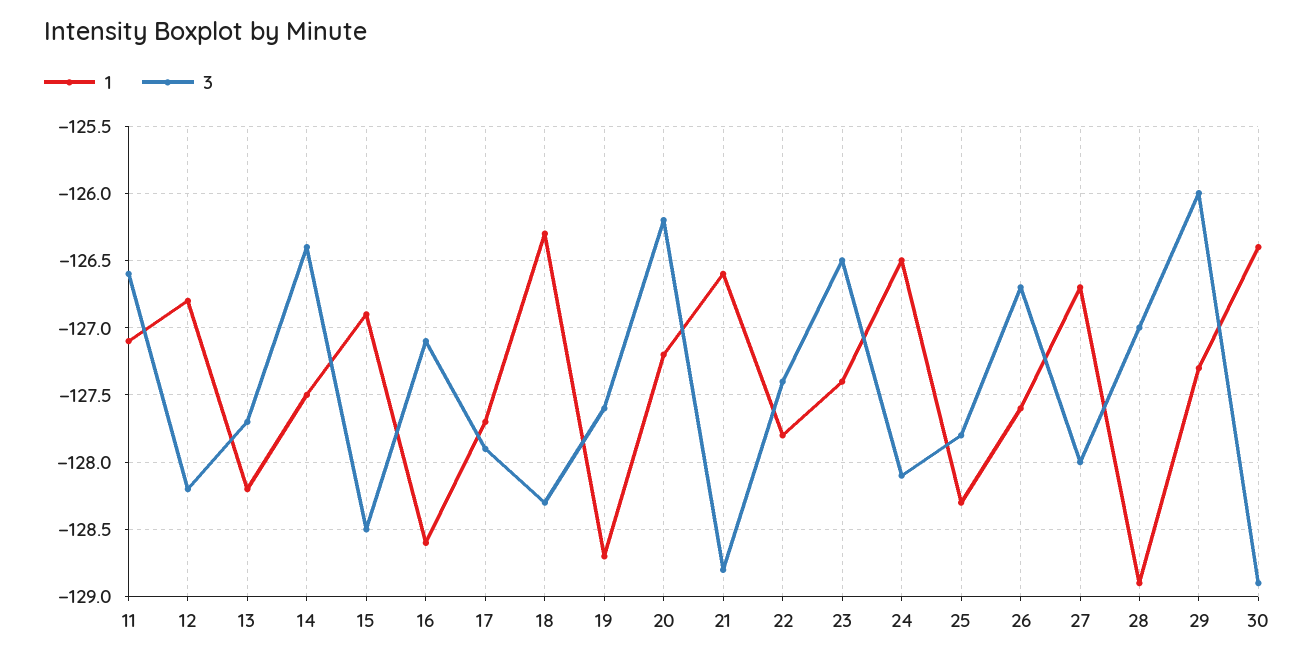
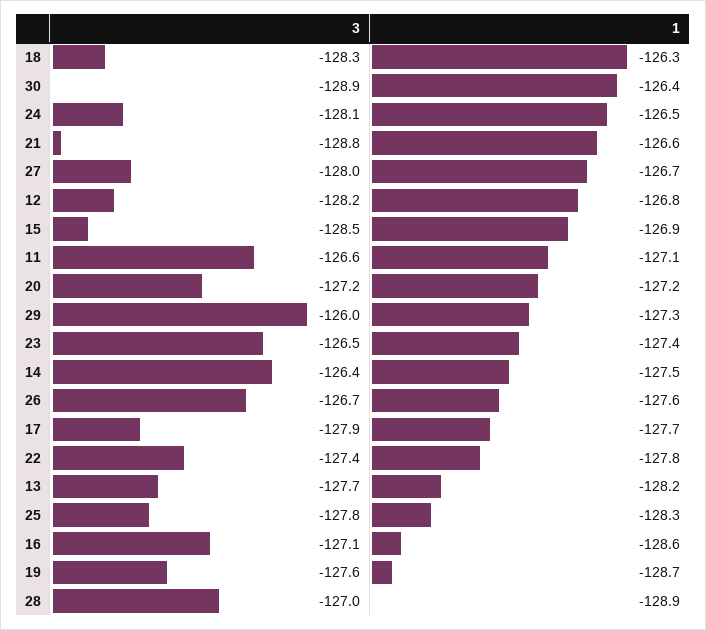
3, 20: -126.2 -> -127.2

